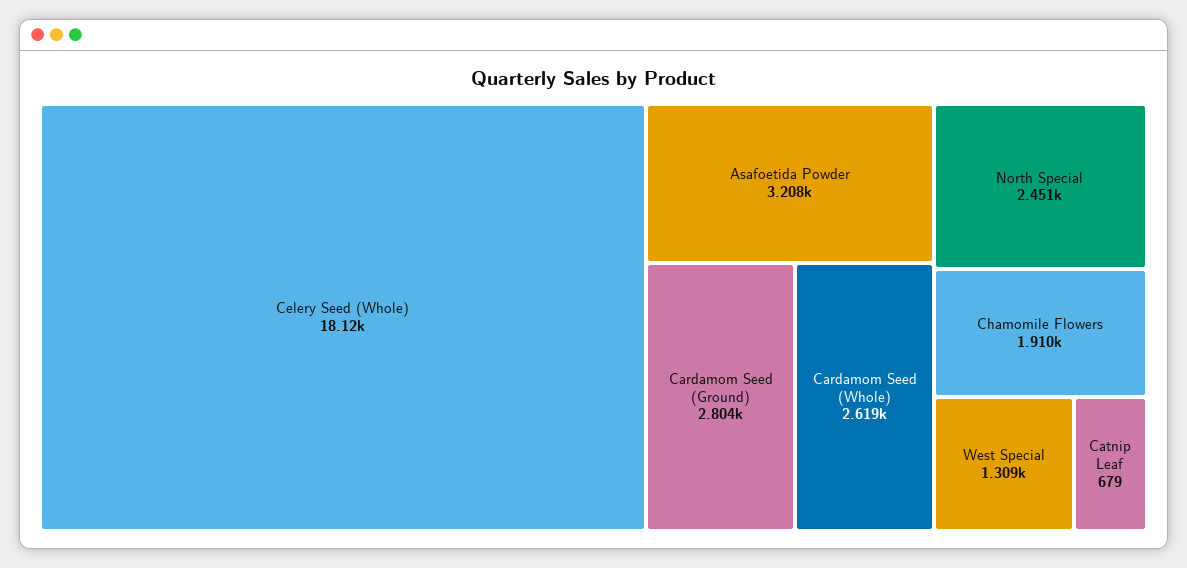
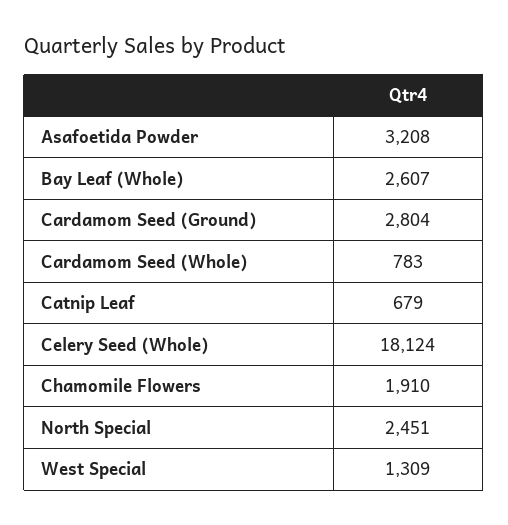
Cardamom Seed (Whole): 2619 -> 783
Bay Leaf (Whole): none -> 2607

